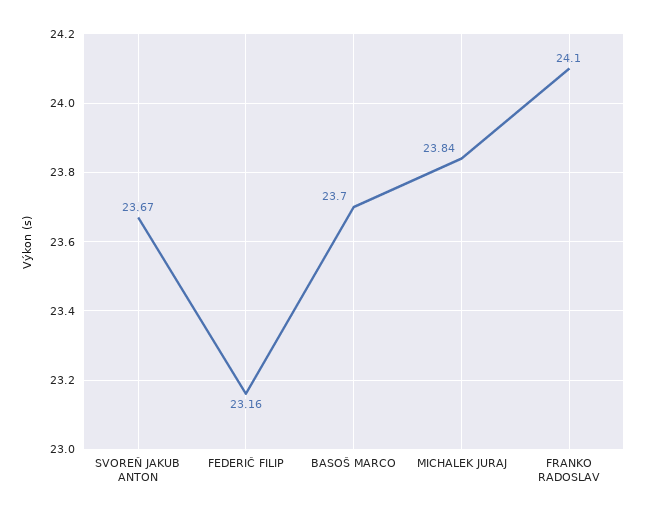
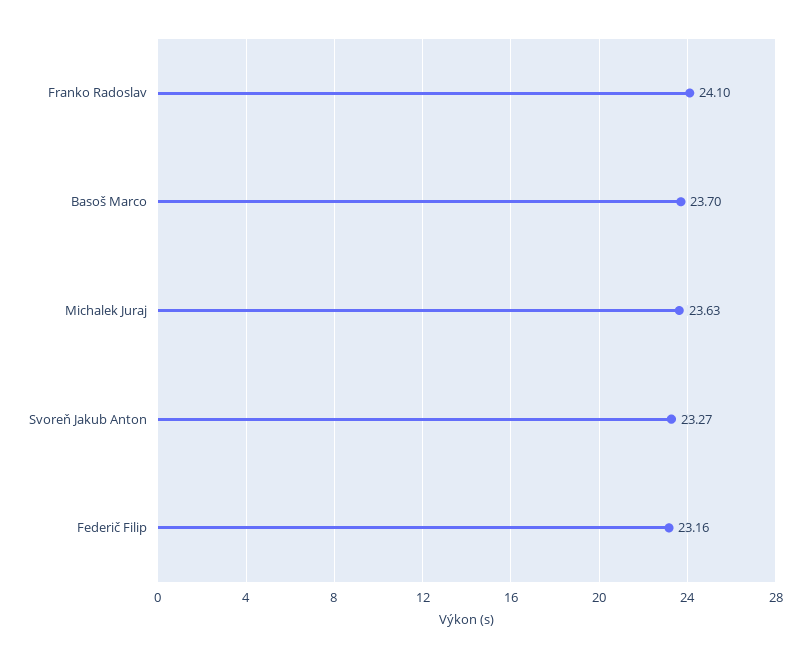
SVOREŇ JAKUB ANTON: 23.67 -> 23.27
MICHALEK JURAJ: 23.84 -> 23.63

